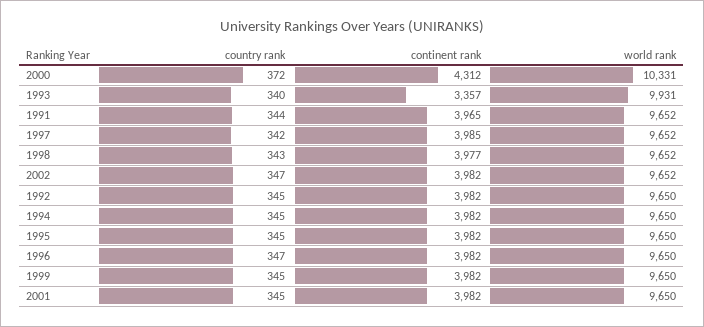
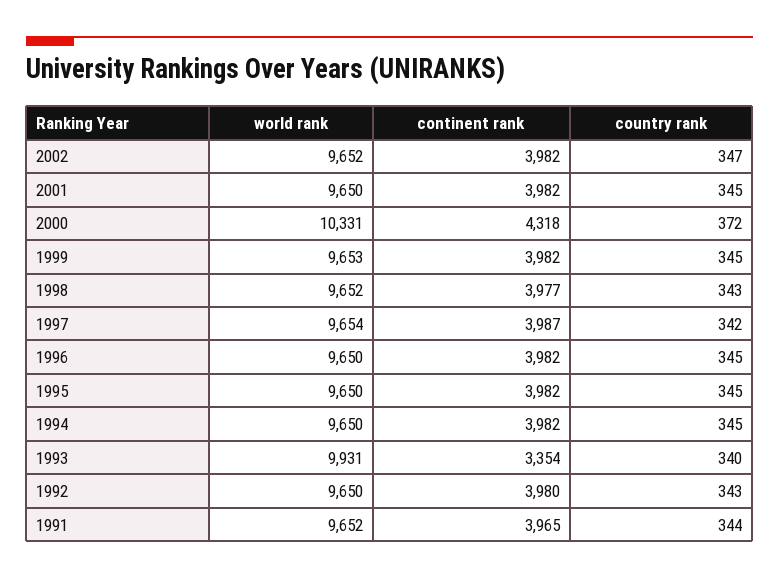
continent rank, 2000: 4312 -> 4318
continent rank, 1993: 3357 -> 3354
continent rank, 1997: 3985 -> 3987
world rank, 1997: 9652 -> 9654
country rank, 1992: 345 -> 343
continent rank, 1992: 3982 -> 3980
country rank, 1996: 347 -> 345
world rank, 1999: 9650 -> 9653

